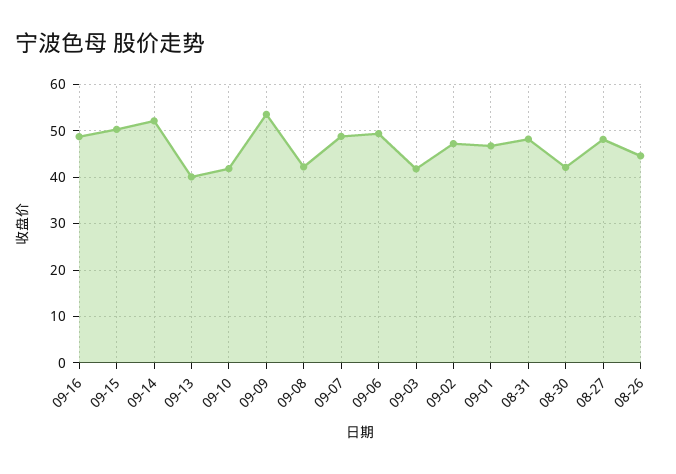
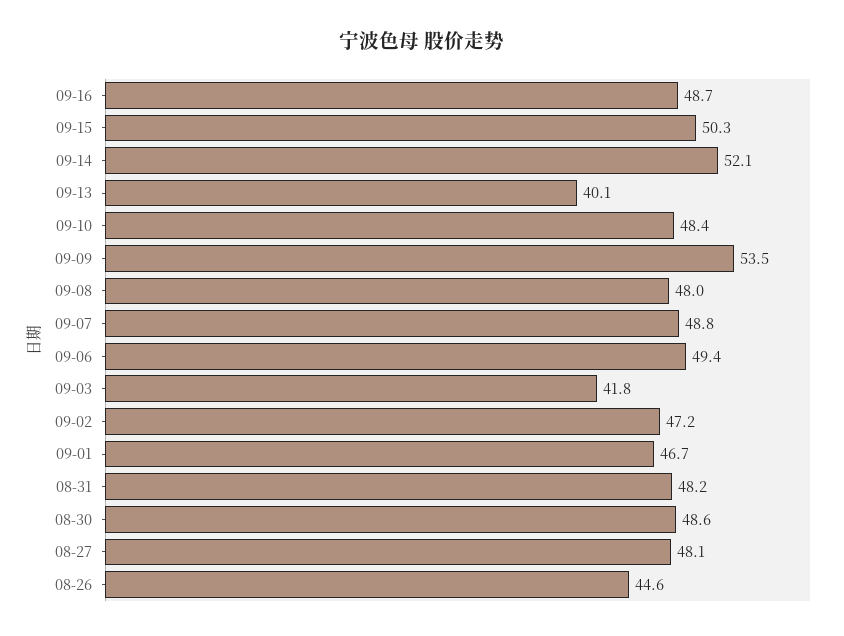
09-10: 42 -> 48.4
09-08: 42 -> 48
08-30: 42 -> 48.6

